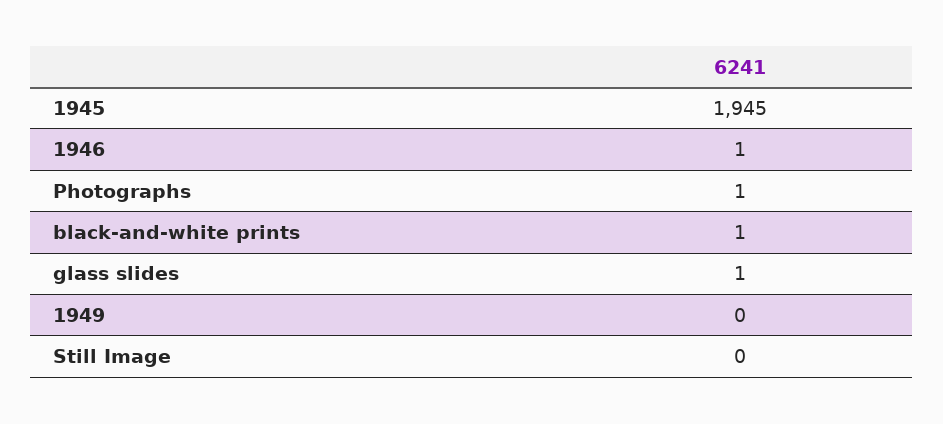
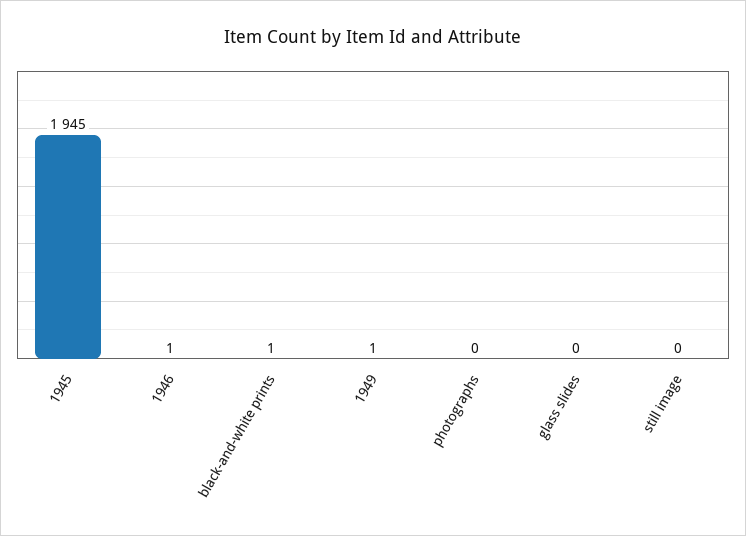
Photographs: 1 -> 0
glass slides: 1 -> 0
1949: 0 -> 1

